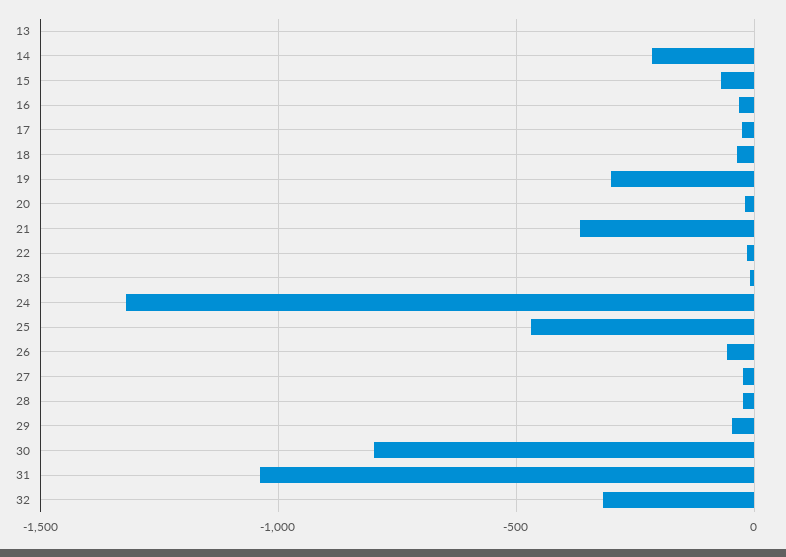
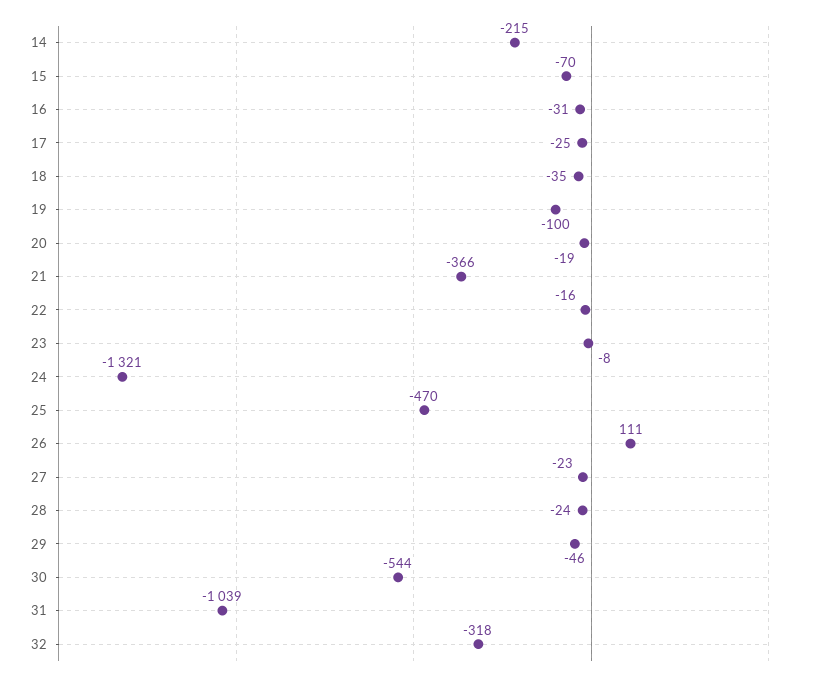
13: 0 -> none
19: -300 -> -100
26: -50 -> 111
30: -800 -> -544

